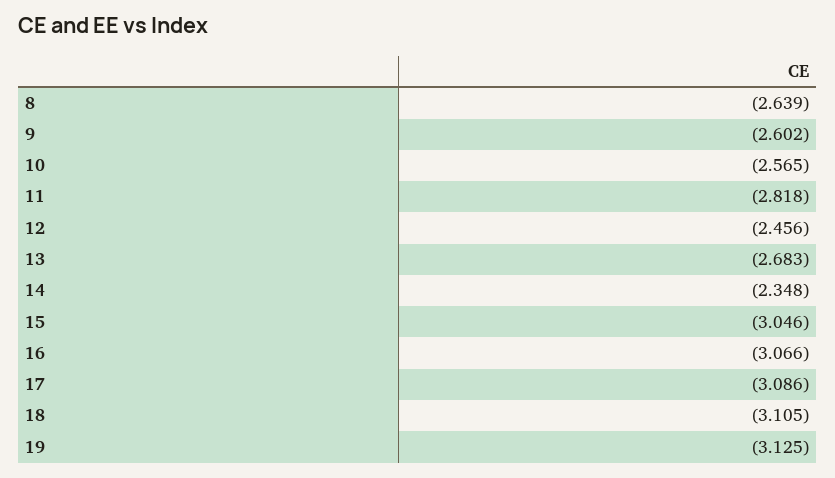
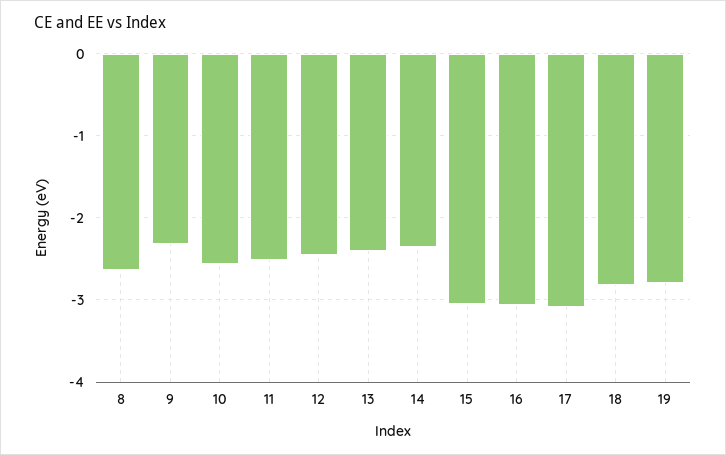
9: -2.602 -> -2.3
11: -2.818 -> -2.5
13: -2.683 -> -2.4
18: -3.105 -> -2.8
19: -3.125 -> -2.8

